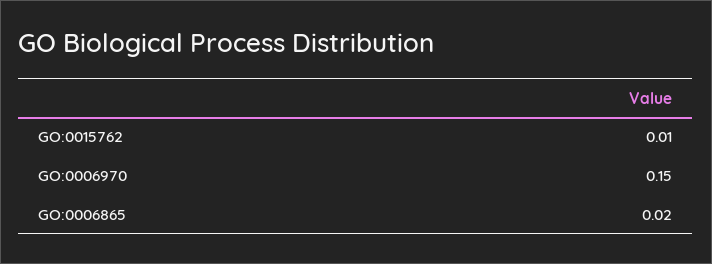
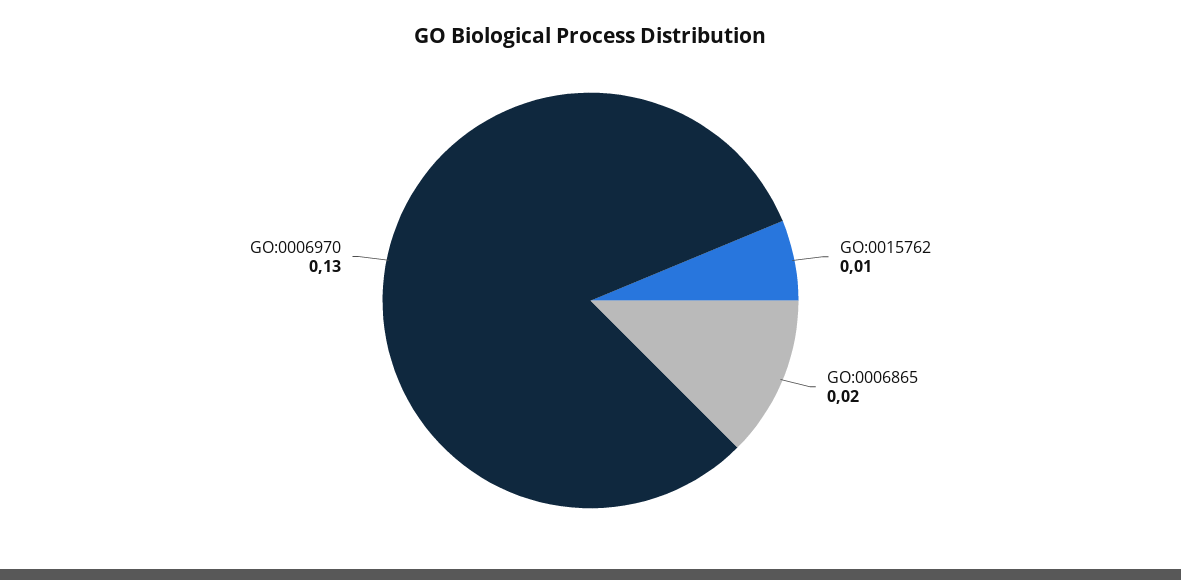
GO:0006970: 0.15 -> 0.13

